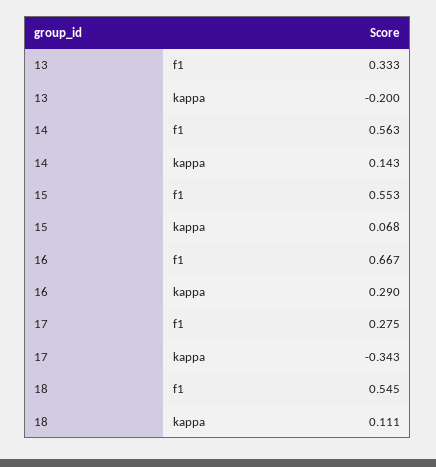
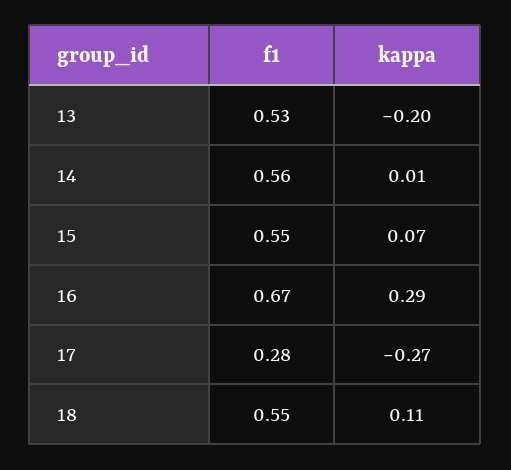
13, f1: 0.333 -> 0.53
14, kappa: 0.143 -> 0.01
17, kappa: -0.343 -> -0.27

